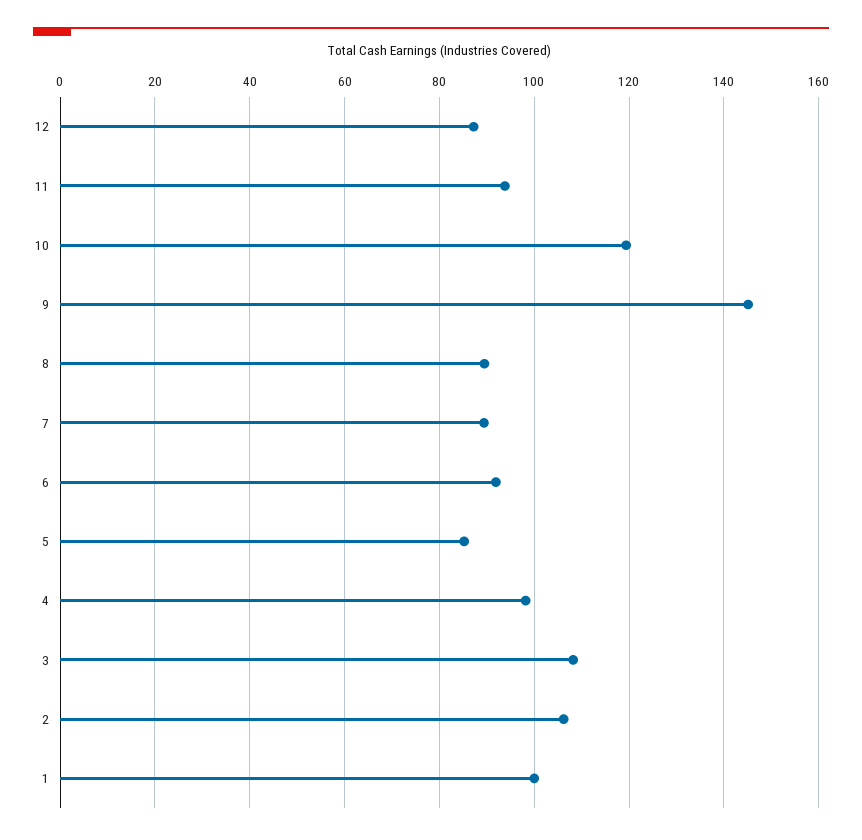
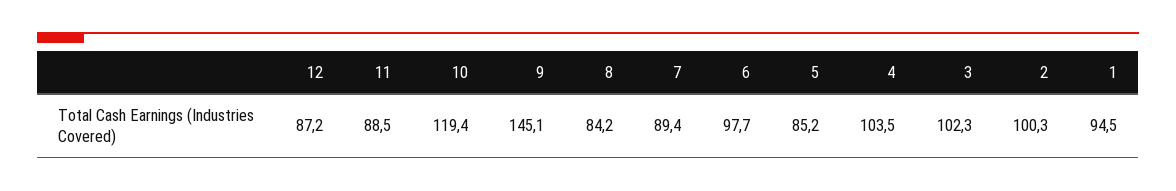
11: 94 -> 88.5
8: 90 -> 84.2
6: 92 -> 97.7
4: 98 -> 103.5
3: 108 -> 102.3
2: 106 -> 100.3
1: 100 -> 94.5

